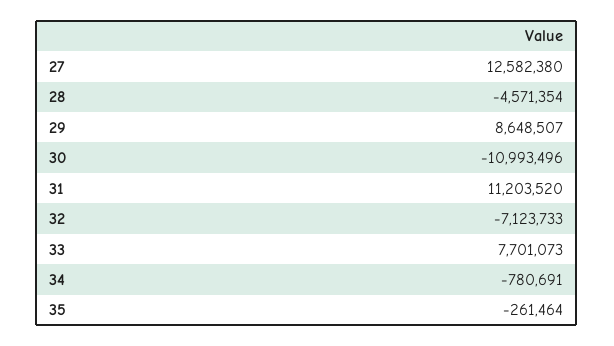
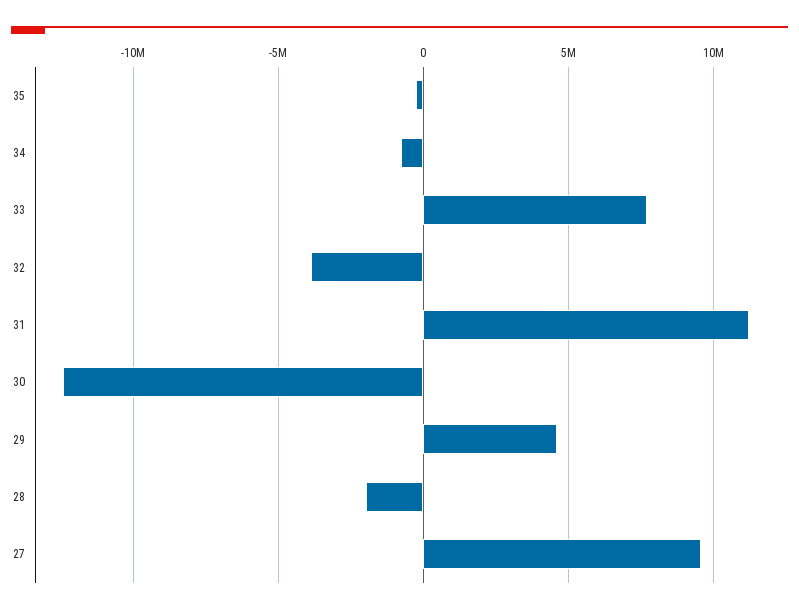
27: 12582380 -> 9500000
28: -4571354 -> -2000000
29: 8648507 -> 4500000
30: -10993496 -> -12500000
32: -7123733 -> -4000000

